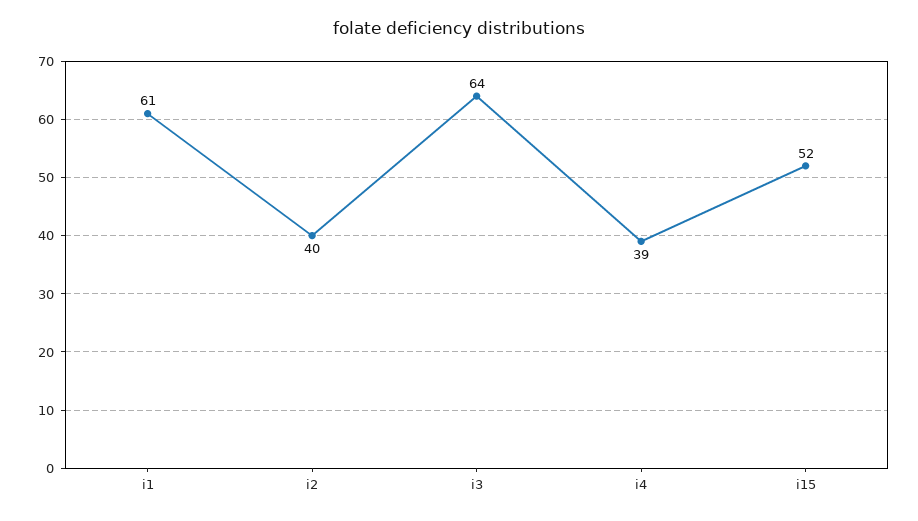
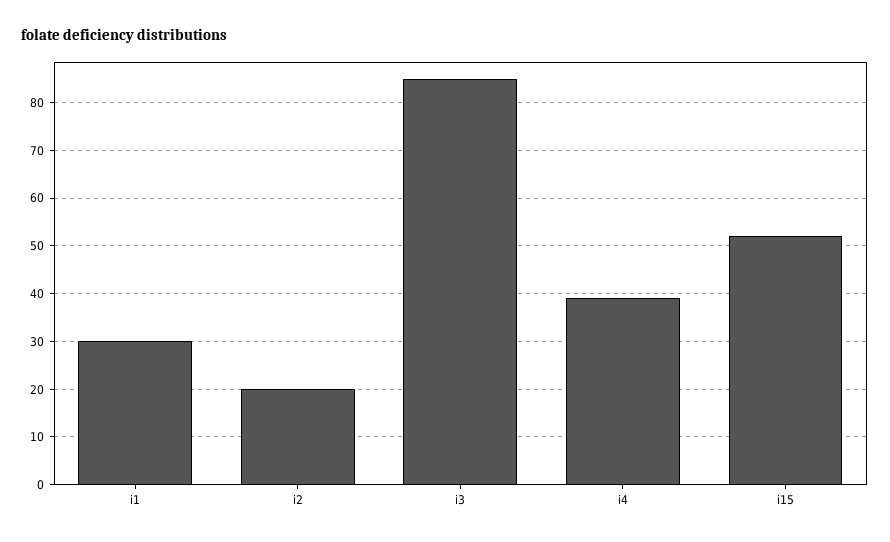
i1: 61 -> 30
i2: 40 -> 20
i3: 64 -> 85

